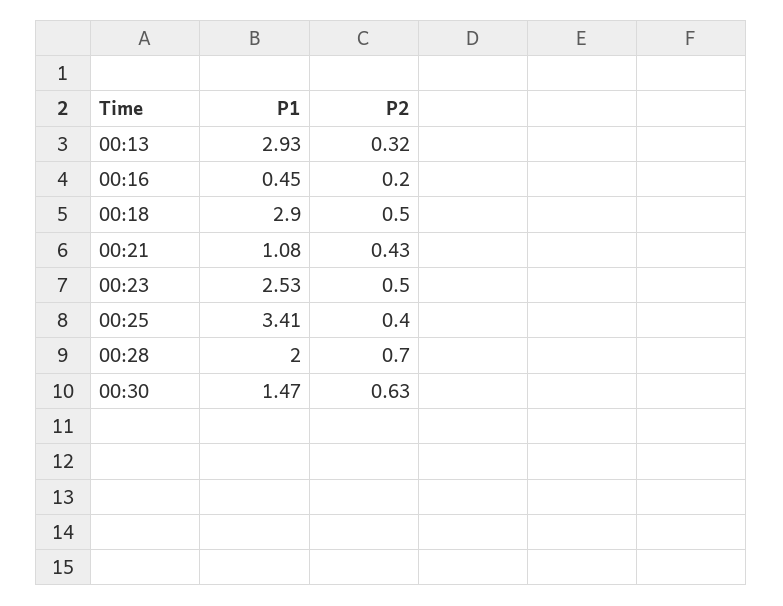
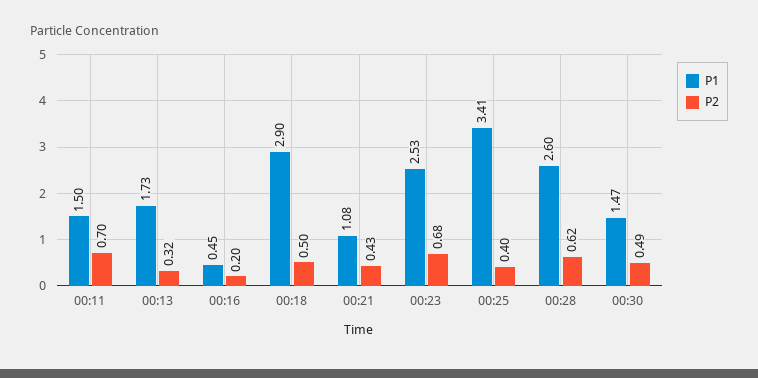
P1, 00:13: 2.93 -> 1.73
P2, 00:23: 0.5 -> 0.68
P1, 00:28: 2 -> 2.6
P2, 00:28: 0.7 -> 0.62
P2, 00:30: 0.63 -> 0.49
P1, 00:11: none -> 1.5
P2, 00:11: none -> 0.7

